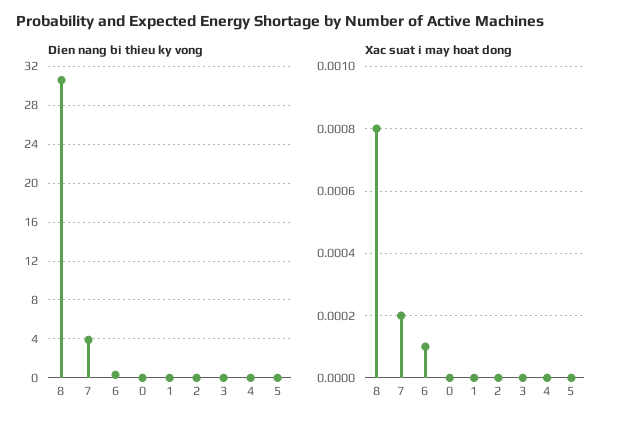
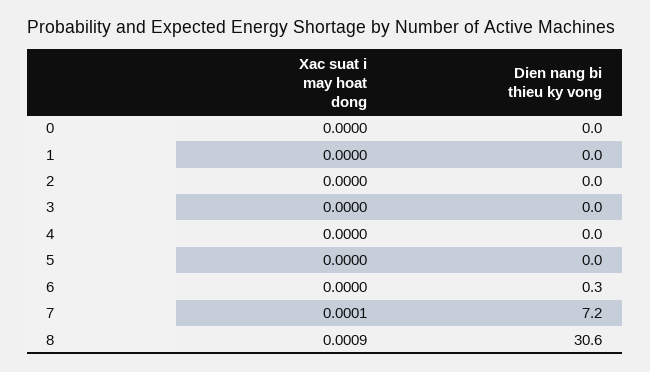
Dien nang bi thieu ky vong, 7: 4 -> 7.2
Xac suat i may hoat dong, 8: 0.0008 -> 0.0009
Xac suat i may hoat dong, 7: 0.0002 -> 0.0001
Xac suat i may hoat dong, 6: 0.0001 -> 0

